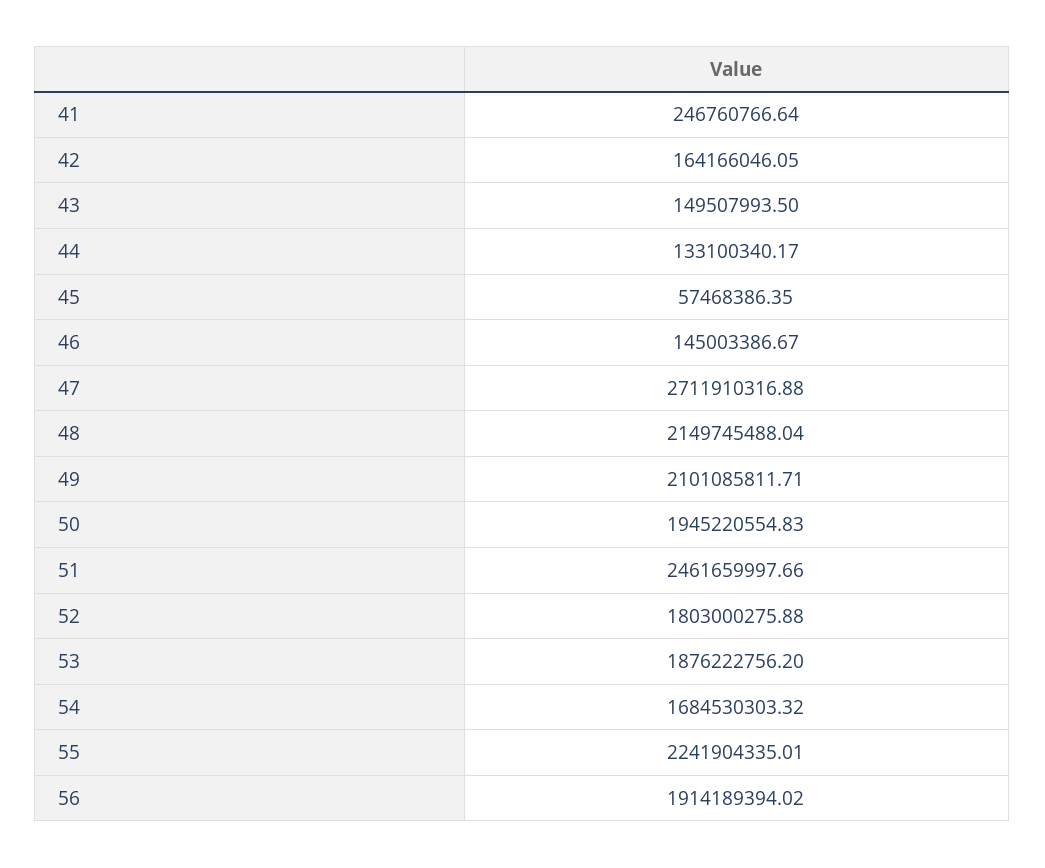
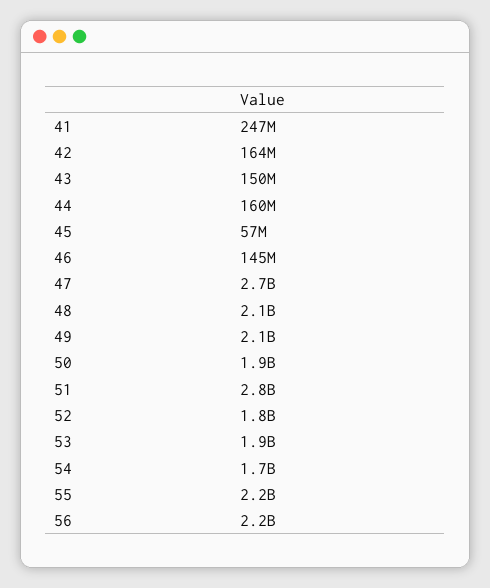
44: 133100340.17 -> 160000000
51: 2461659997.66 -> 2800000000
56: 1914189394.02 -> 2200000000

